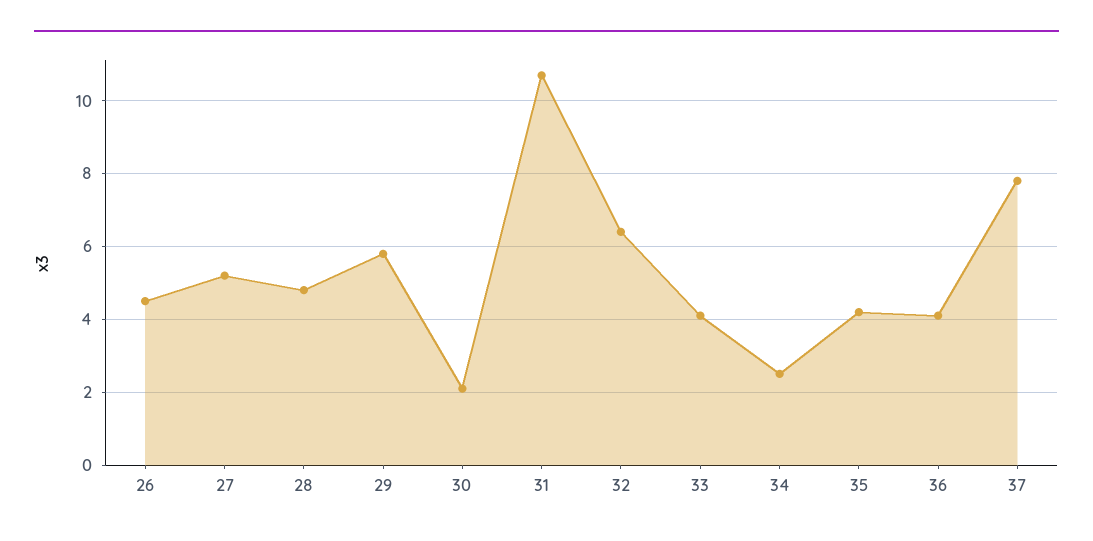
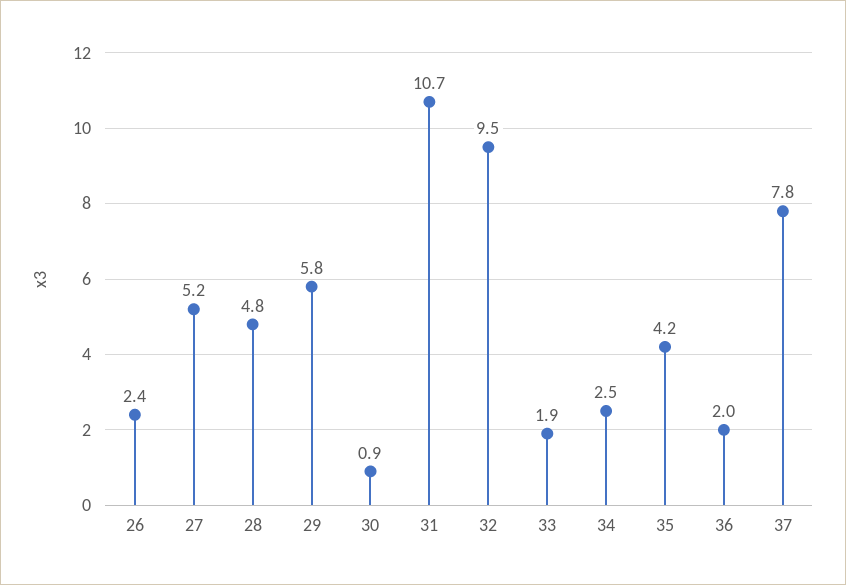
26: 4.5 -> 2.4
30: 2 -> 0.9
32: 6.5 -> 9.5
33: 4 -> 1.9
36: 4 -> 2

